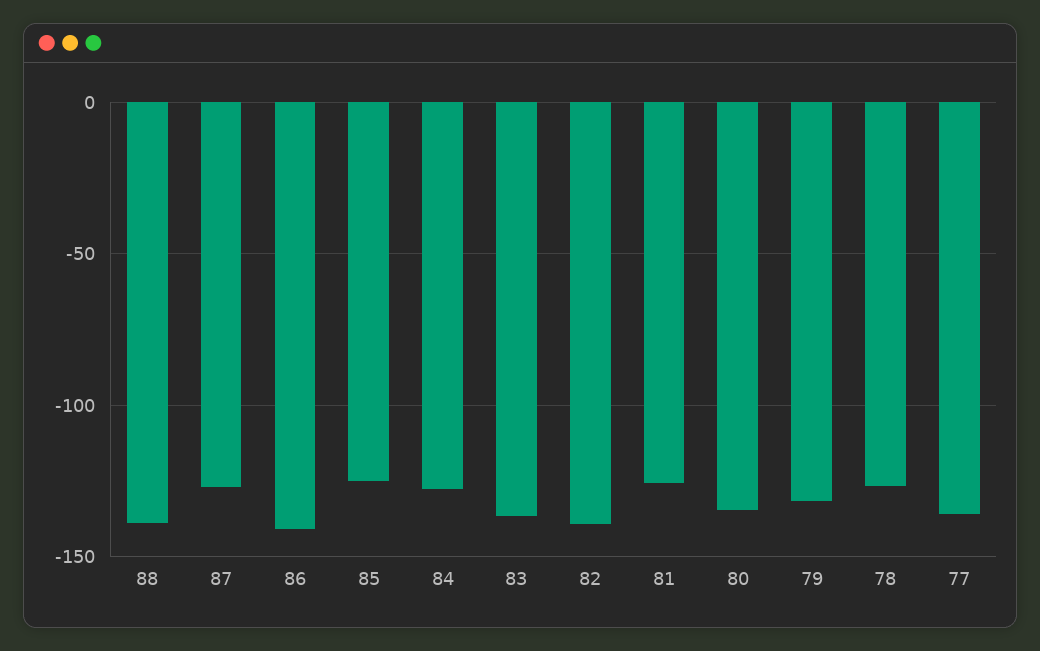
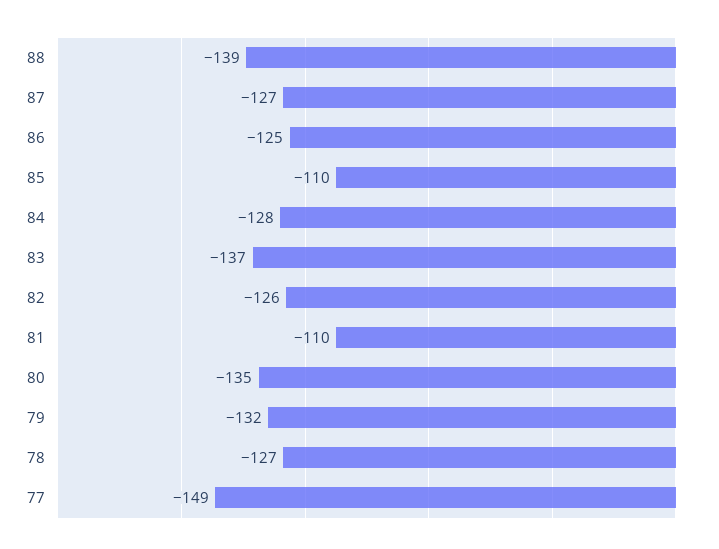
86: -140 -> -125
85: -125 -> -110
82: -140 -> -126
81: -125 -> -110
77: -135 -> -149

